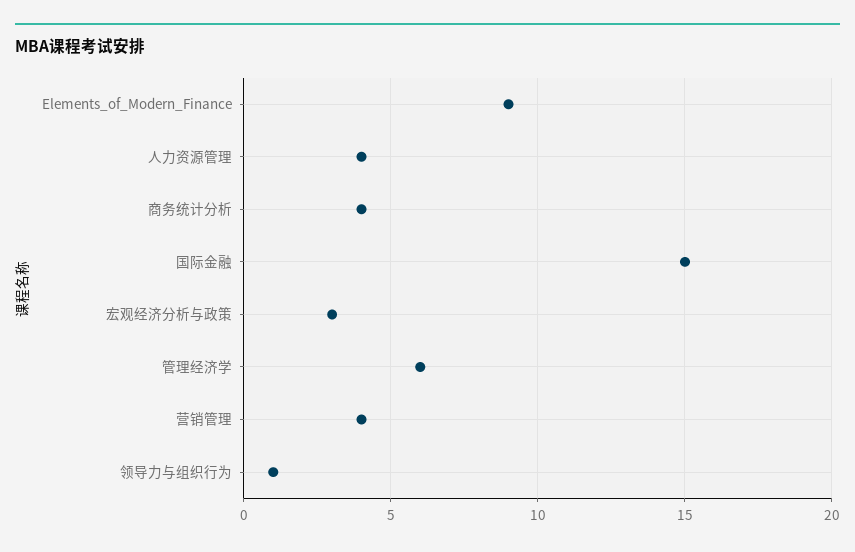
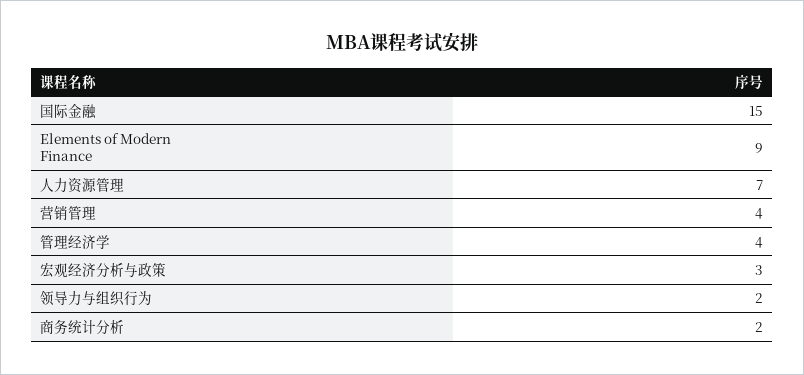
人力资源管理: 4 -> 7
商务统计分析: 4 -> 2
管理经济学: 6 -> 4
领导力与组织行为: 1 -> 2

